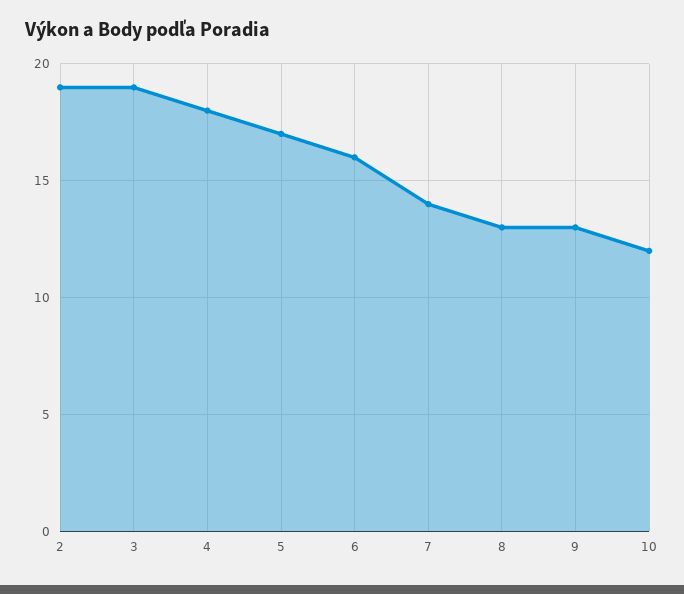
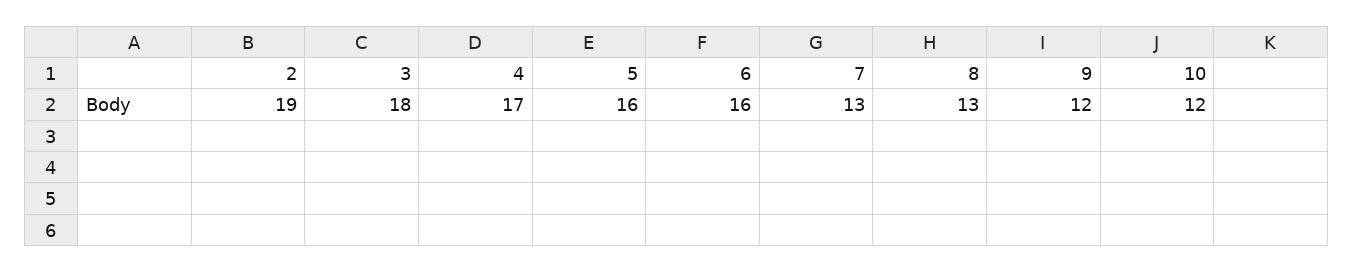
3: 19 -> 18
4: 18 -> 17
5: 17 -> 16
7: 14 -> 13
9: 13 -> 12

